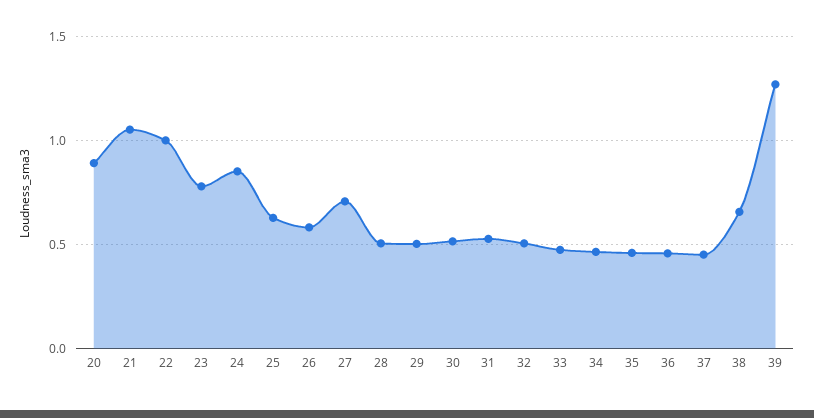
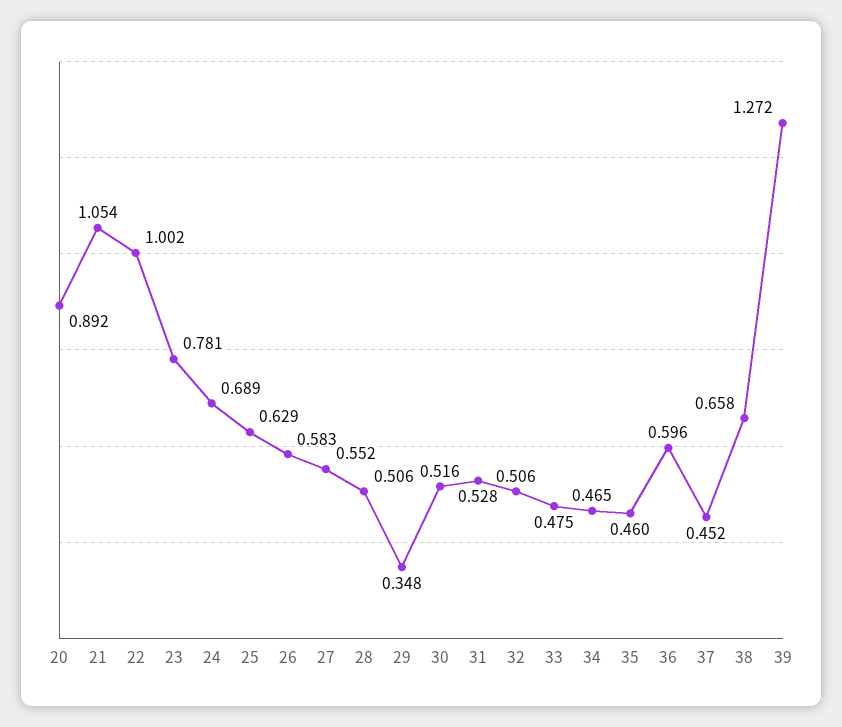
24: 0.85 -> 0.689
27: 0.7 -> 0.552
29: 0.5 -> 0.348
36: 0.45 -> 0.596

